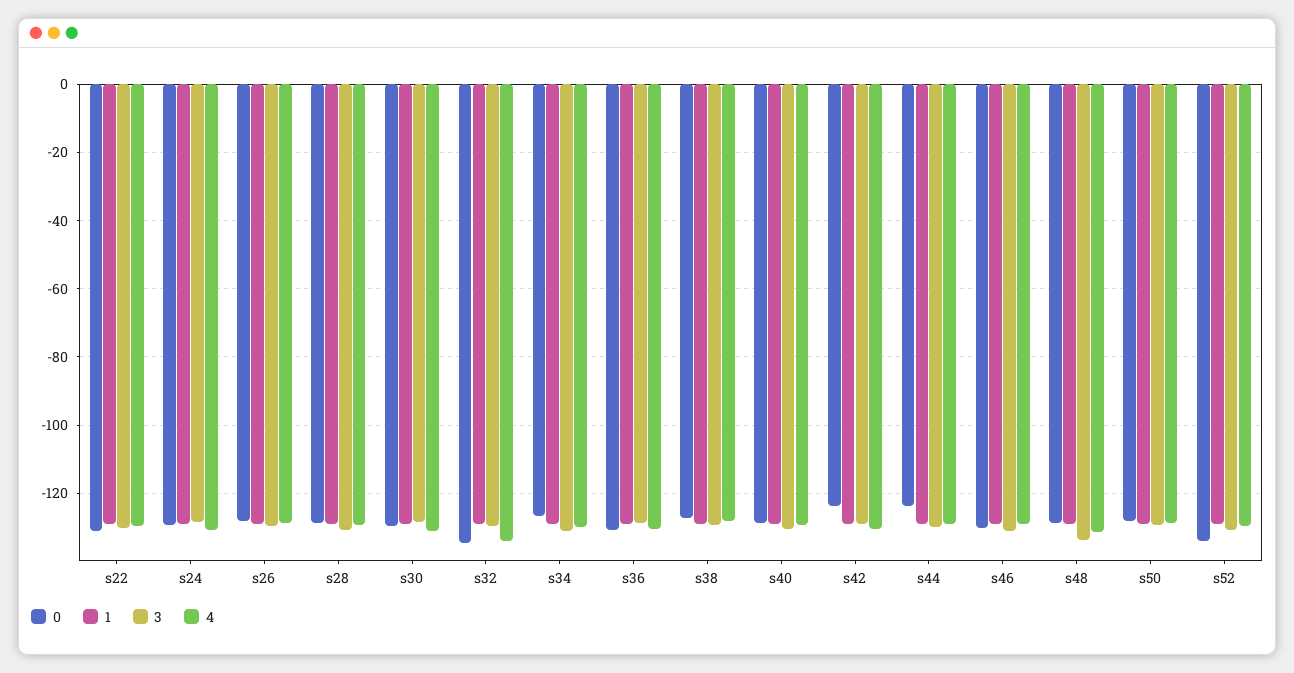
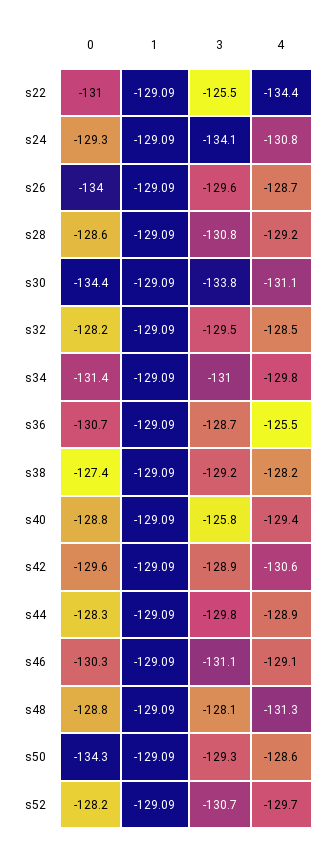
3, s22: -130 -> -125.5
4, s22: -130 -> -134.4
3, s24: -128 -> -134.1
0, s26: -128 -> -134
0, s30: -130 -> -134.4
3, s30: -128 -> -133.8
0, s32: -134 -> -128.2
4, s32: -134 -> -128.5
0, s34: -126 -> -131.4
4, s36: -130 -> -125.5
3, s40: -130 -> -125.8
0, s42: -124 -> -129.6
0, s44: -124 -> -128.3
3, s48: -134 -> -128.1
0, s50: -128 -> -134.3
0, s52: -134 -> -128.2

